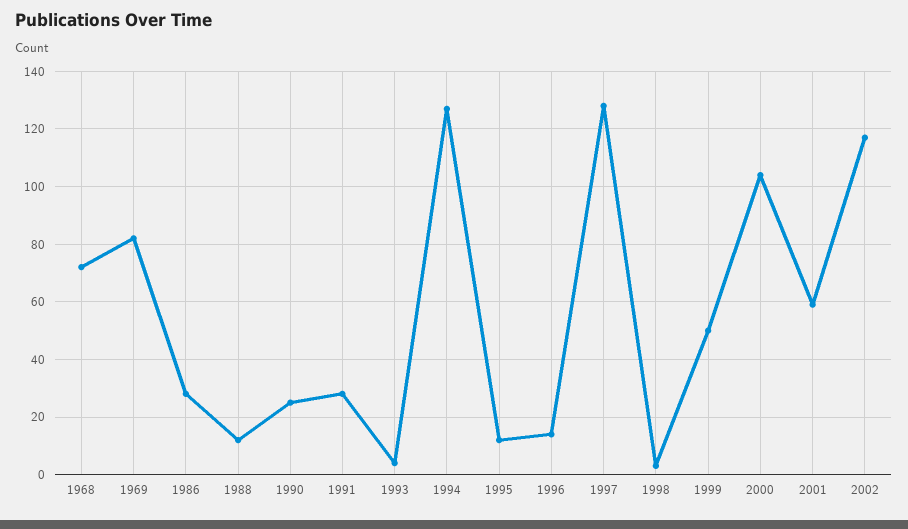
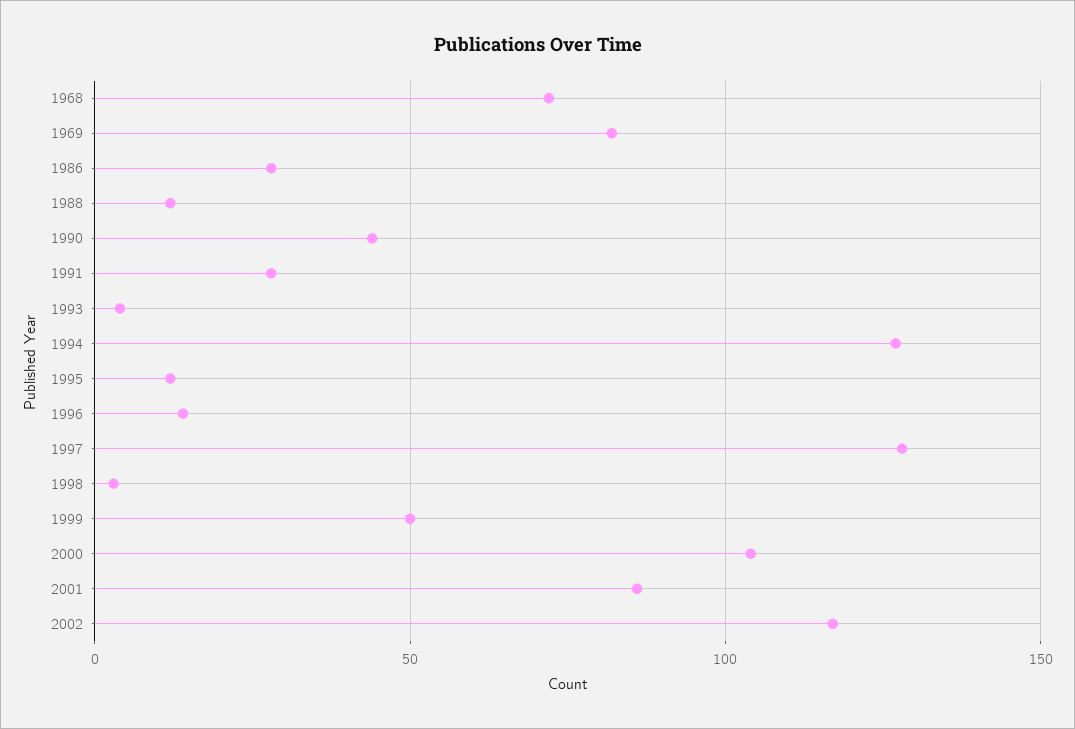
1990: 25 -> 45
2001: 60 -> 85

